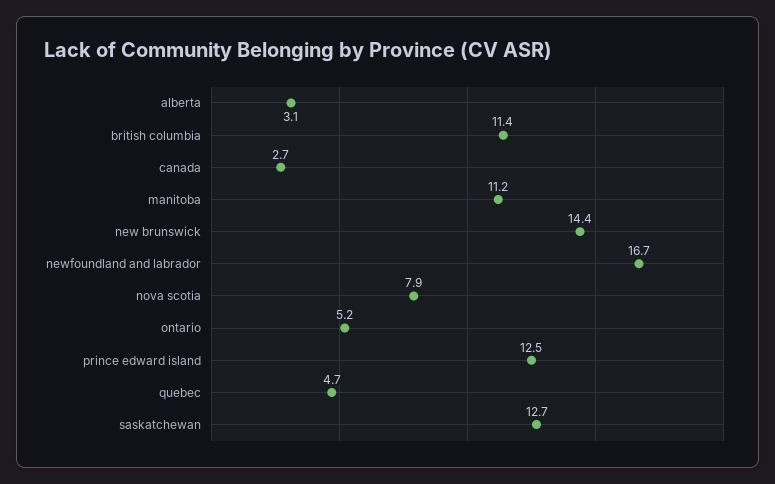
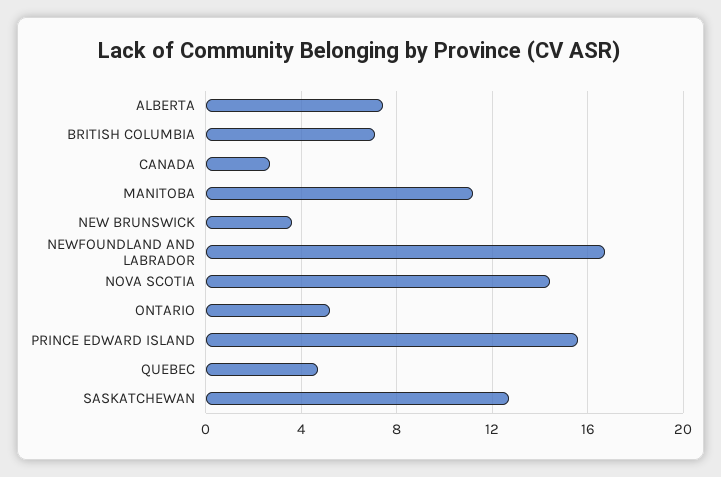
alberta: 3.1 -> 7.5
british columbia: 11.4 -> 7
new brunswick: 14.4 -> 3.5
nova scotia: 7.9 -> 14.5
prince edward island: 12.5 -> 15.5

